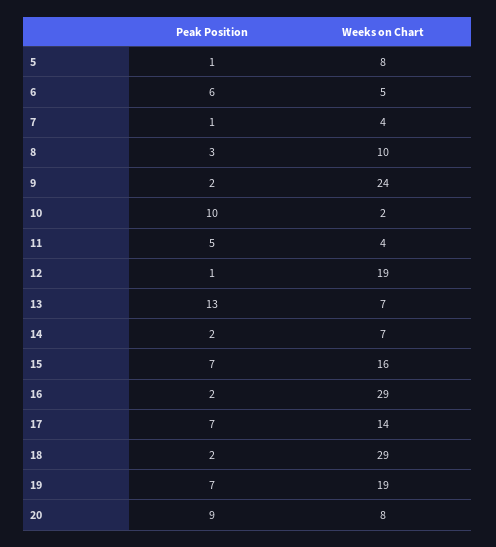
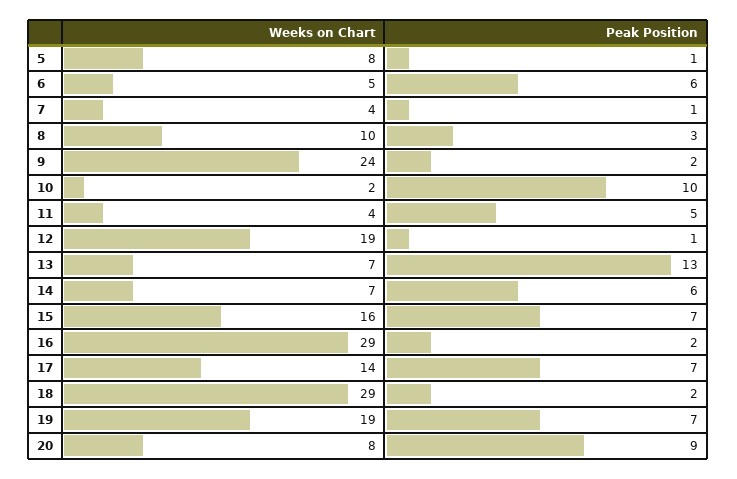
Peak Position, 14: 2 -> 6

